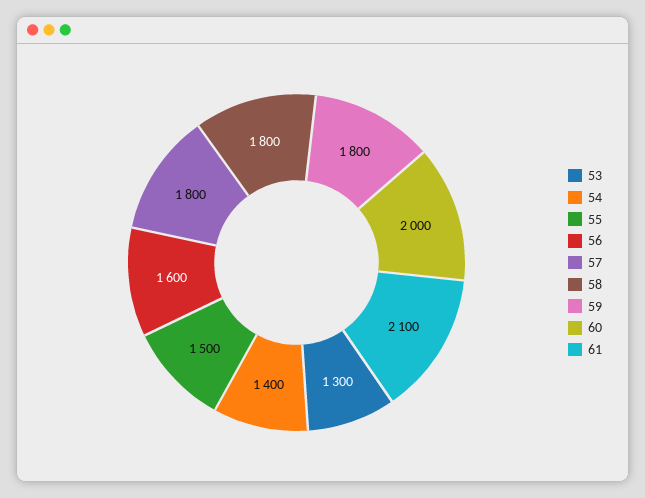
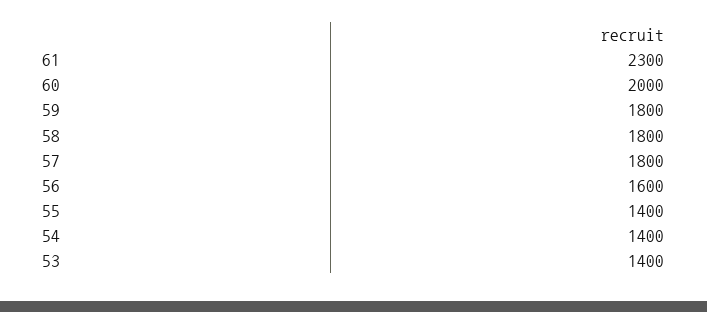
53: 1300 -> 1400
55: 1500 -> 1400
61: 2100 -> 2300

